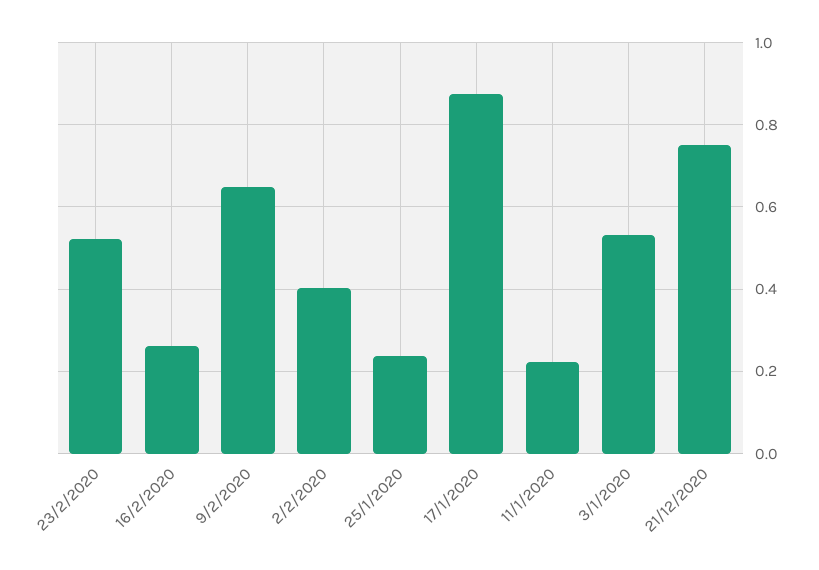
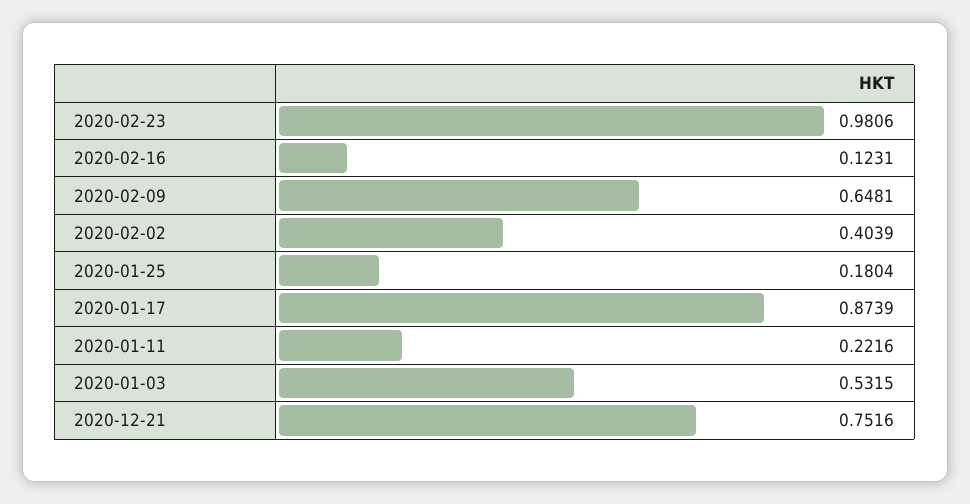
23/2/2020: 0.52 -> 0.9806
16/2/2020: 0.26 -> 0.1231
25/1/2020: 0.24 -> 0.1804

